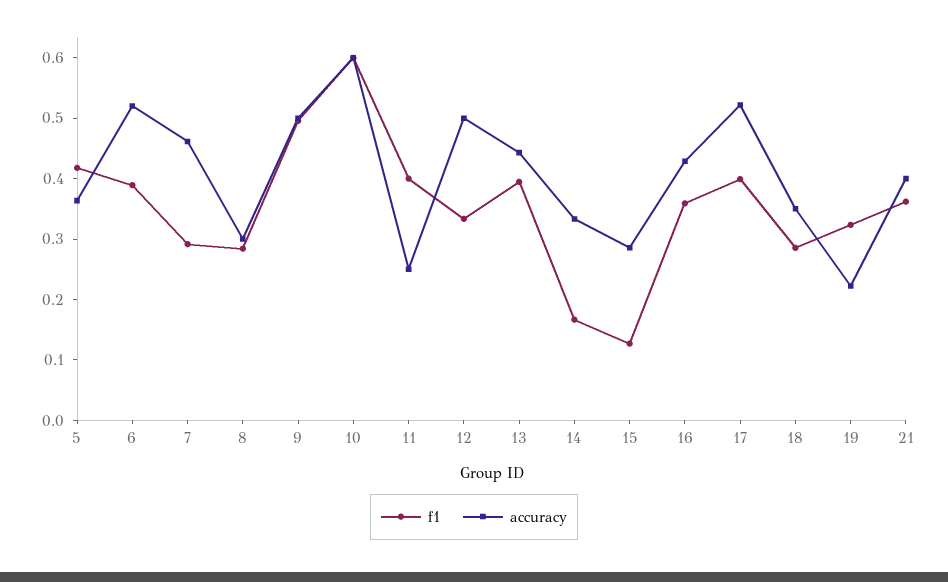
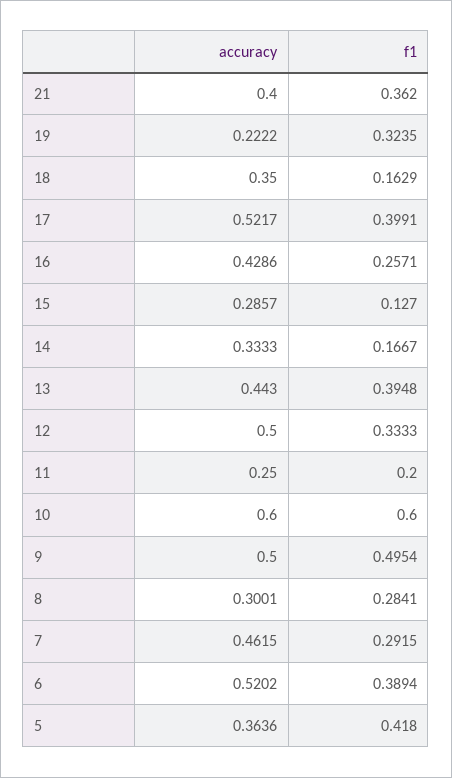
f1, 11: 0.4 -> 0.2
f1, 16: 0.36 -> 0.2571
f1, 18: 0.28 -> 0.1629

